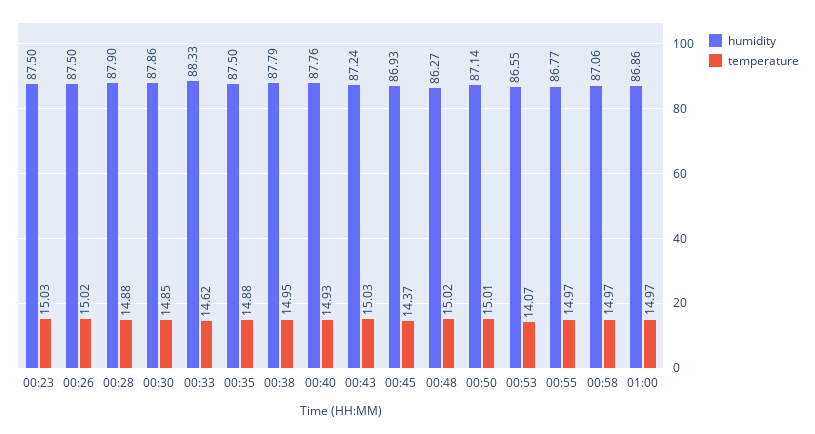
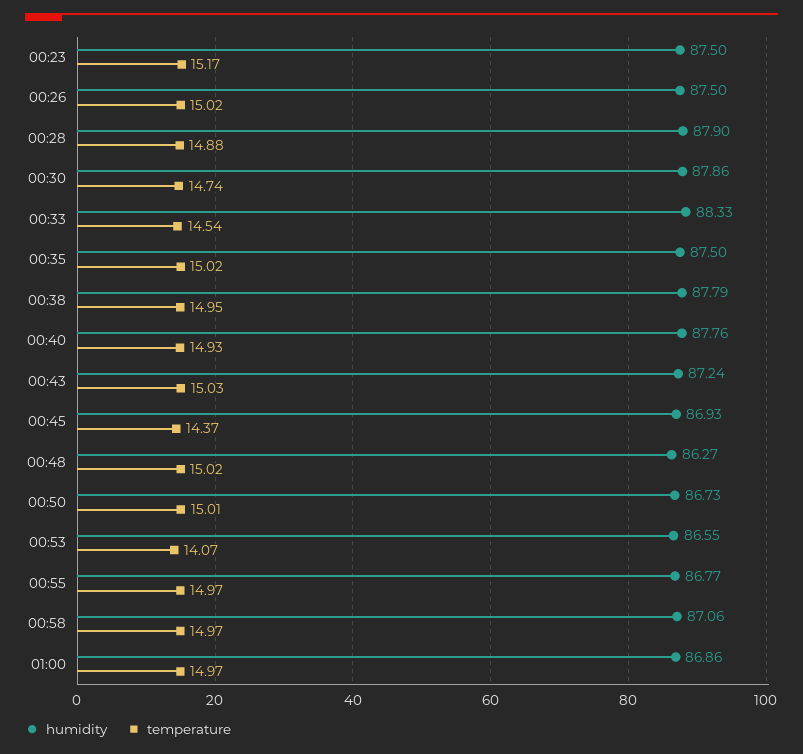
temperature, 00:23: 15.03 -> 15.17
temperature, 00:30: 14.85 -> 14.74
temperature, 00:33: 14.62 -> 14.54
temperature, 00:35: 14.88 -> 15.02
humidity, 00:50: 87.14 -> 86.73

